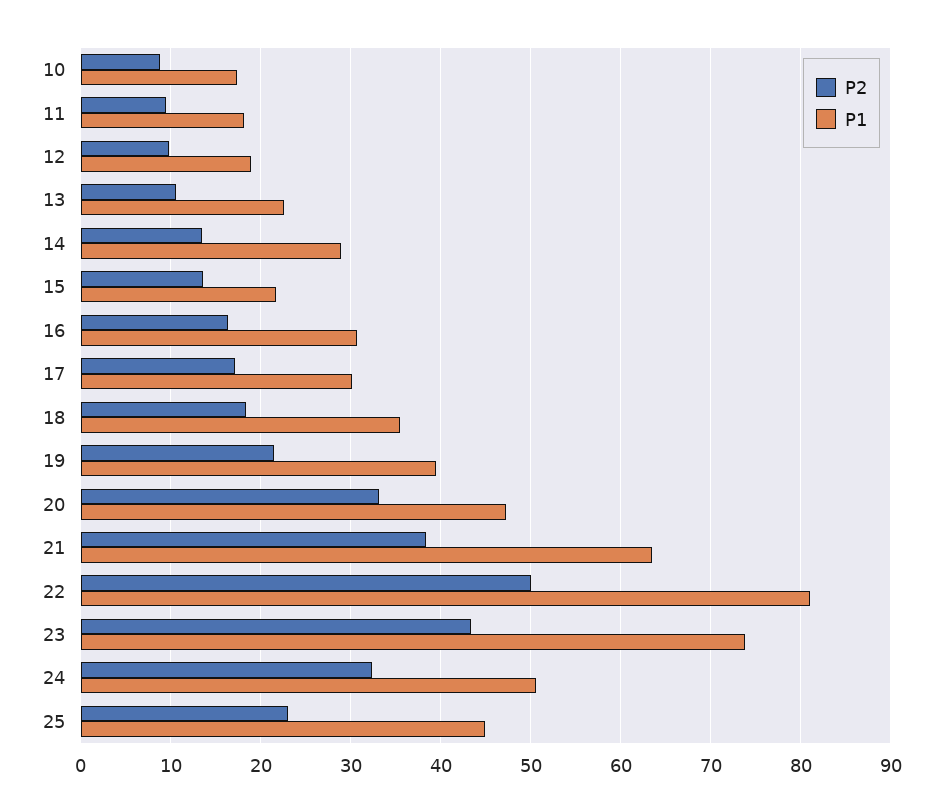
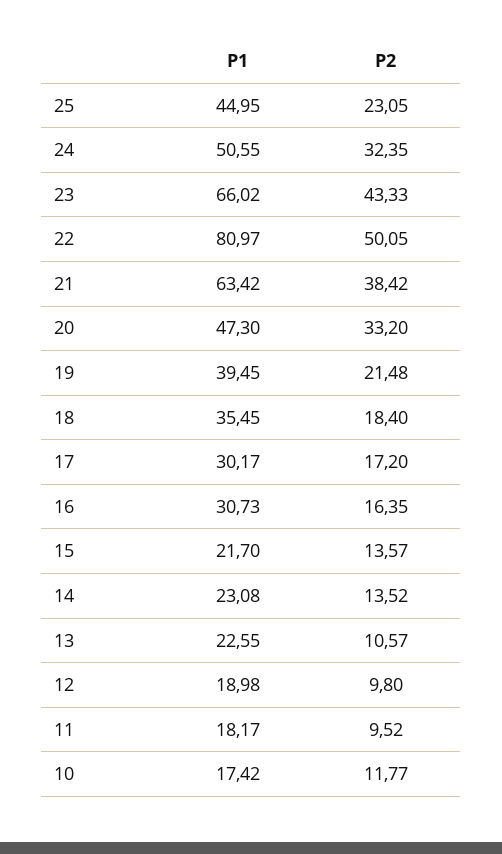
P2, 10: 9 -> 11.77
P1, 14: 29 -> 23.08
P1, 23: 74 -> 66.02

